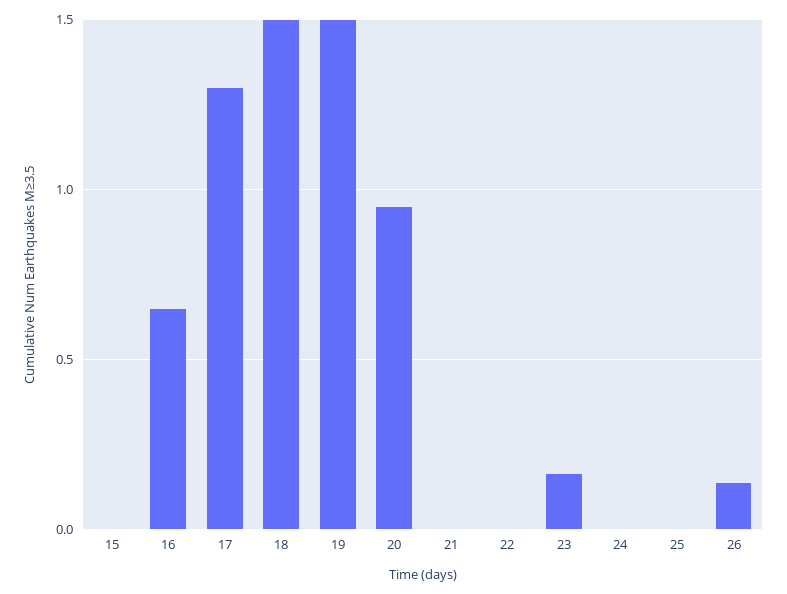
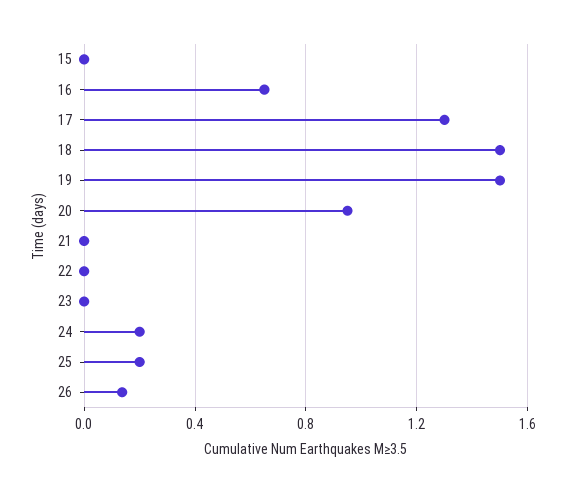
23: 0.15 -> 0
24: 0 -> 0.2
25: 0 -> 0.2

